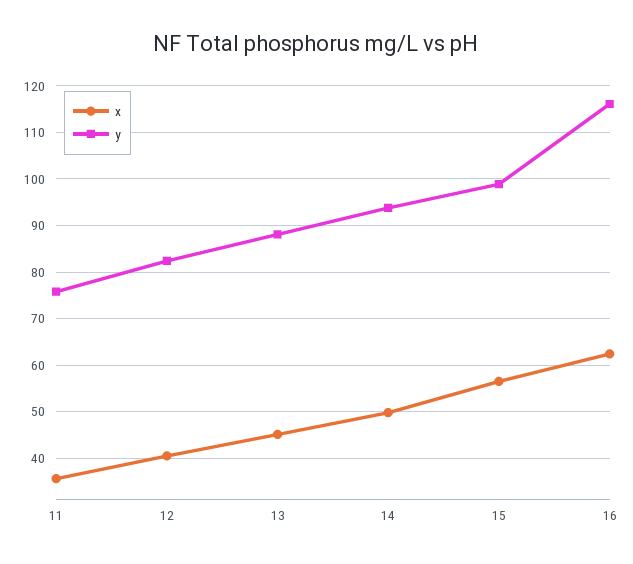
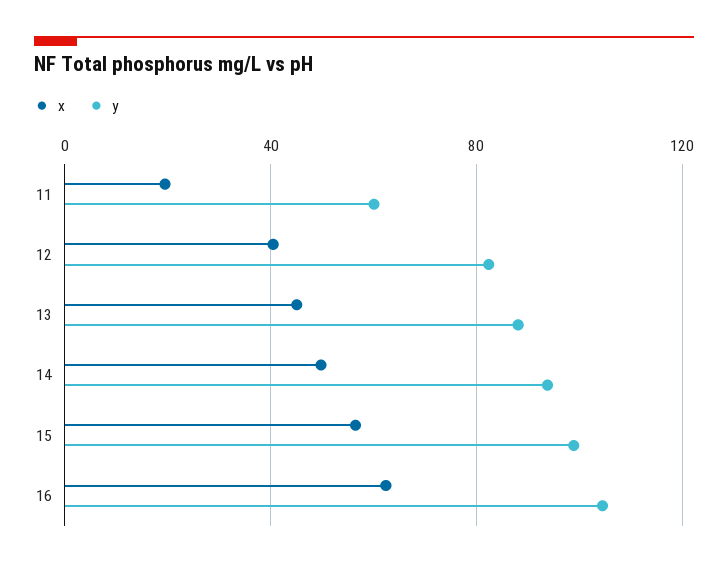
x, 11: 36 -> 20
y, 11: 76 -> 60
y, 16: 116 -> 105

